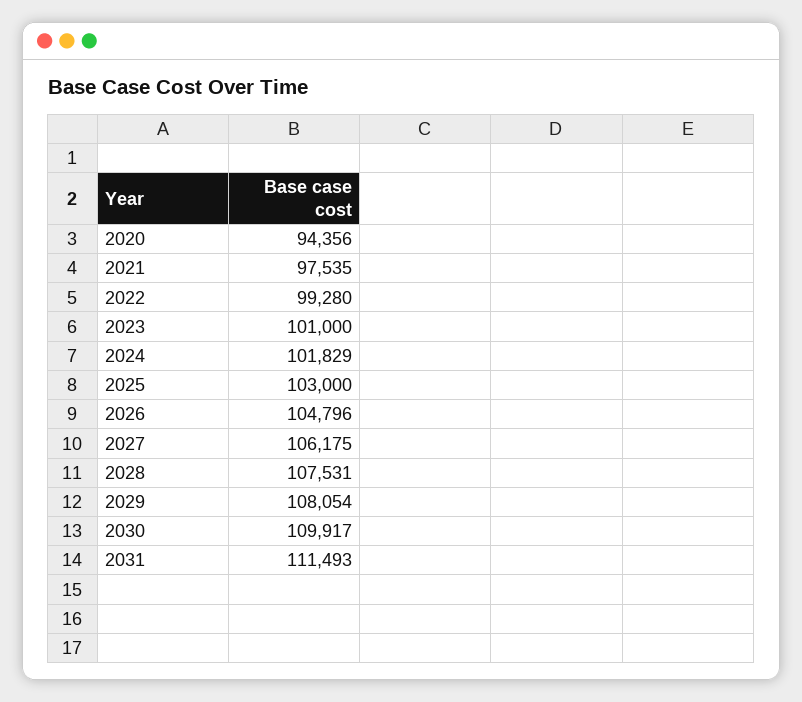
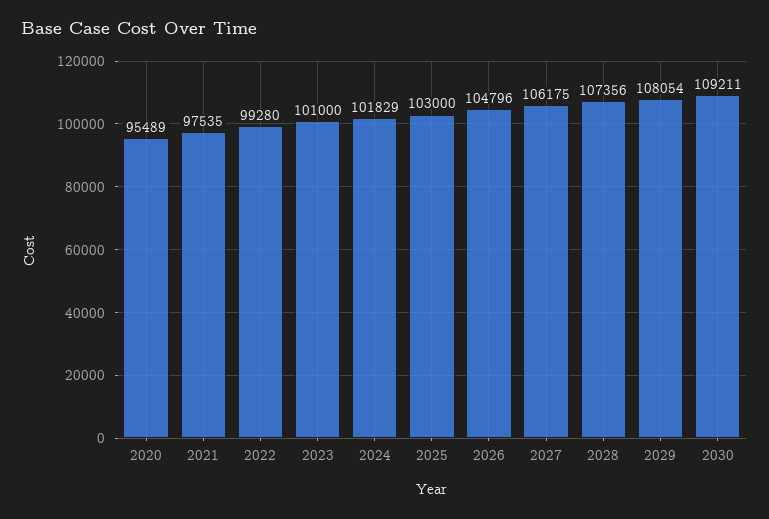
2020: 94356 -> 95489
2028: 107531 -> 107356
2030: 109917 -> 109211
2031: 111493 -> none

